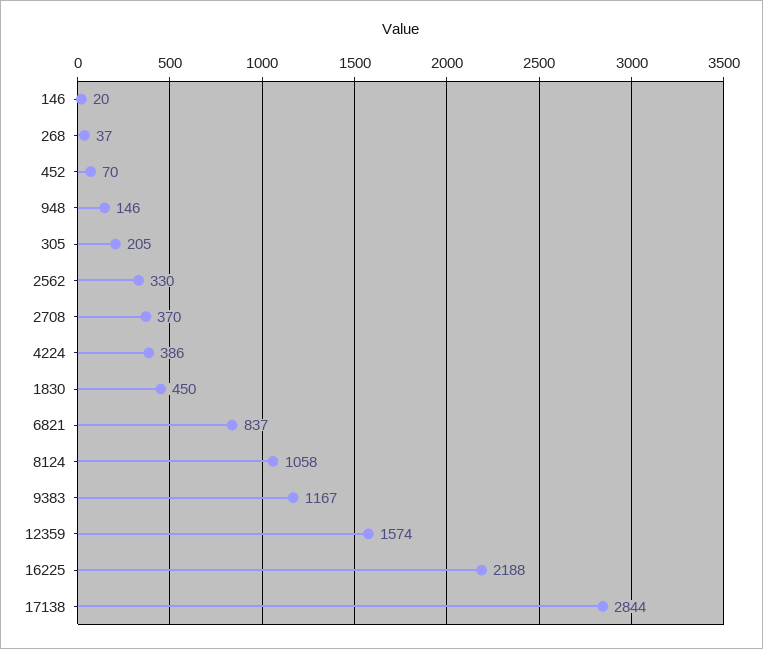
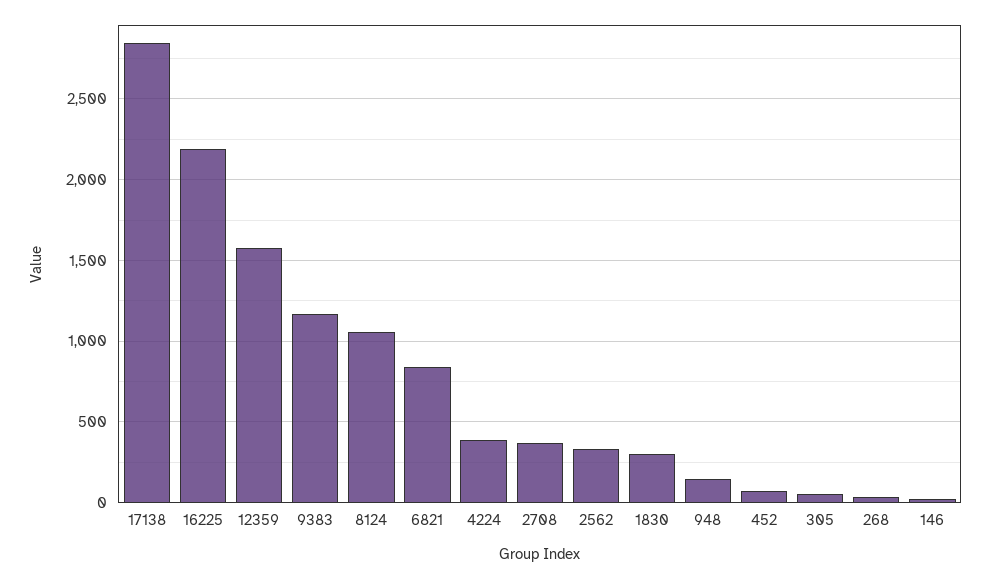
305: 205 -> 50
1830: 450 -> 300

